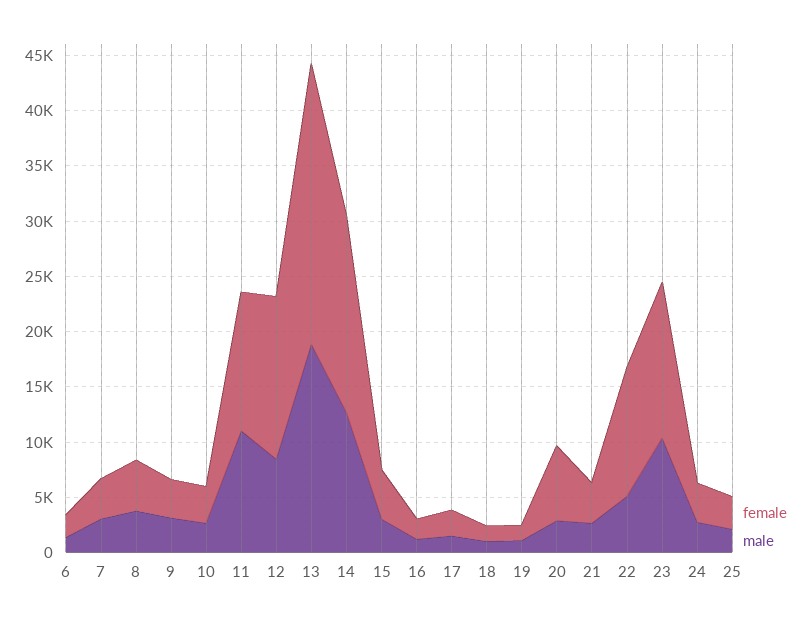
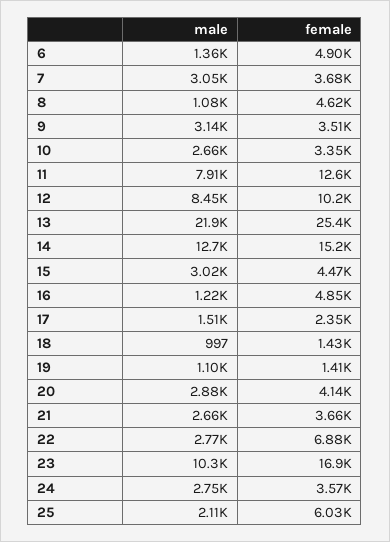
female, 6: 2000 -> 4900
male, 8: 4000 -> 1080
male, 11: 11000 -> 7910
female, 12: 15000 -> 10200
male, 13: 19000 -> 21900
female, 14: 18000 -> 15200
female, 16: 2000 -> 4850
female, 20: 7000 -> 4140
female, 22: 12000 -> 6880
male, 22: 5000 -> 2770
female, 23: 14000 -> 16900
female, 25: 3000 -> 6030

